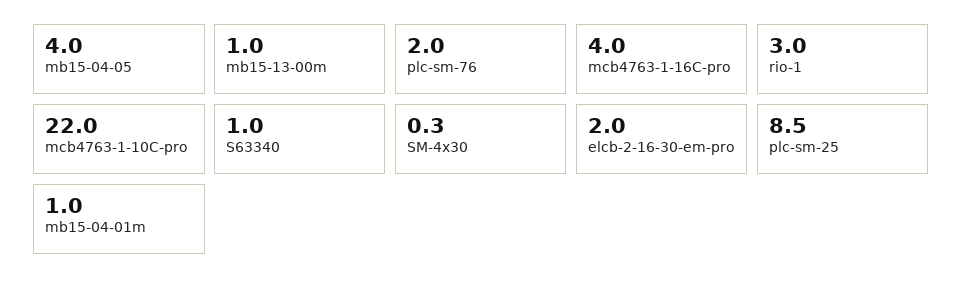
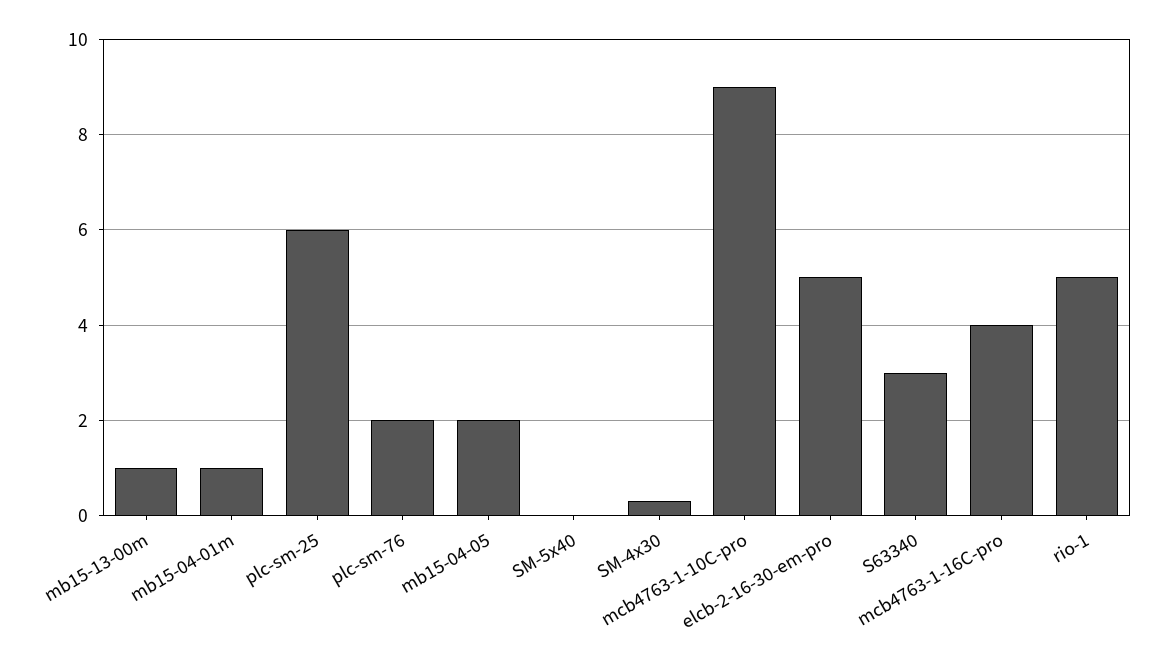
mb15-04-05: 4 -> 2
rio-1: 3 -> 5
mcb4763-1-10C-pro: 22 -> 9
S63340: 1 -> 3
elcb-2-16-30-em-pro: 2 -> 5
plc-sm-25: 8.5 -> 6
SM-5x40: none -> 0

